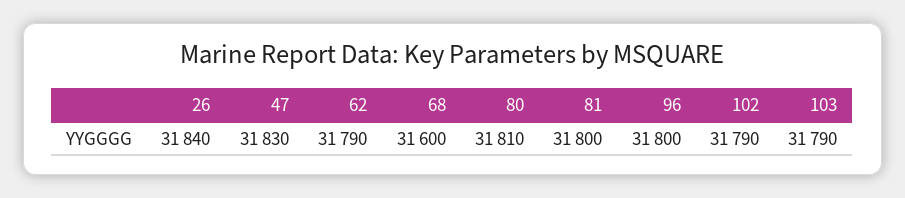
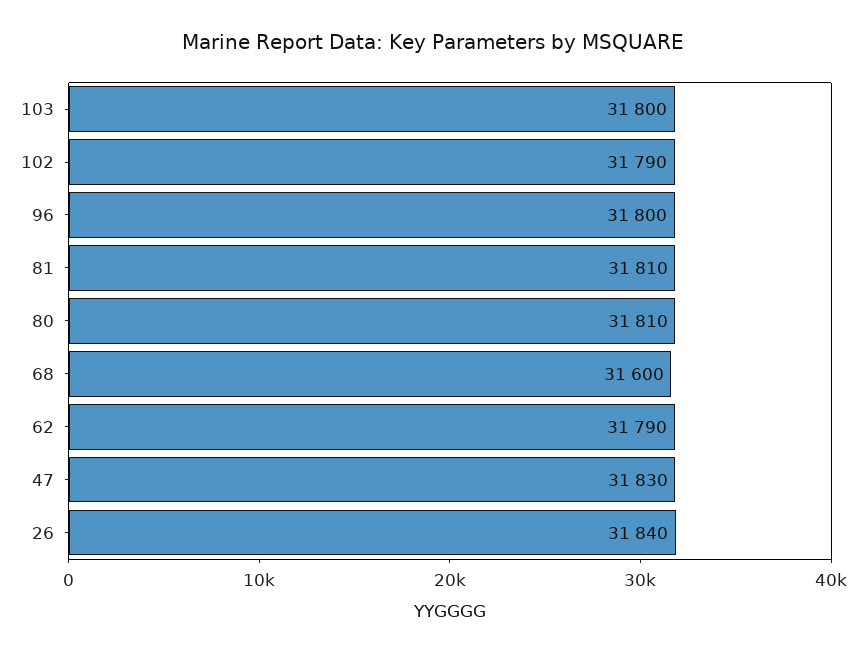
81: 31800 -> 31810
103: 31790 -> 31800

